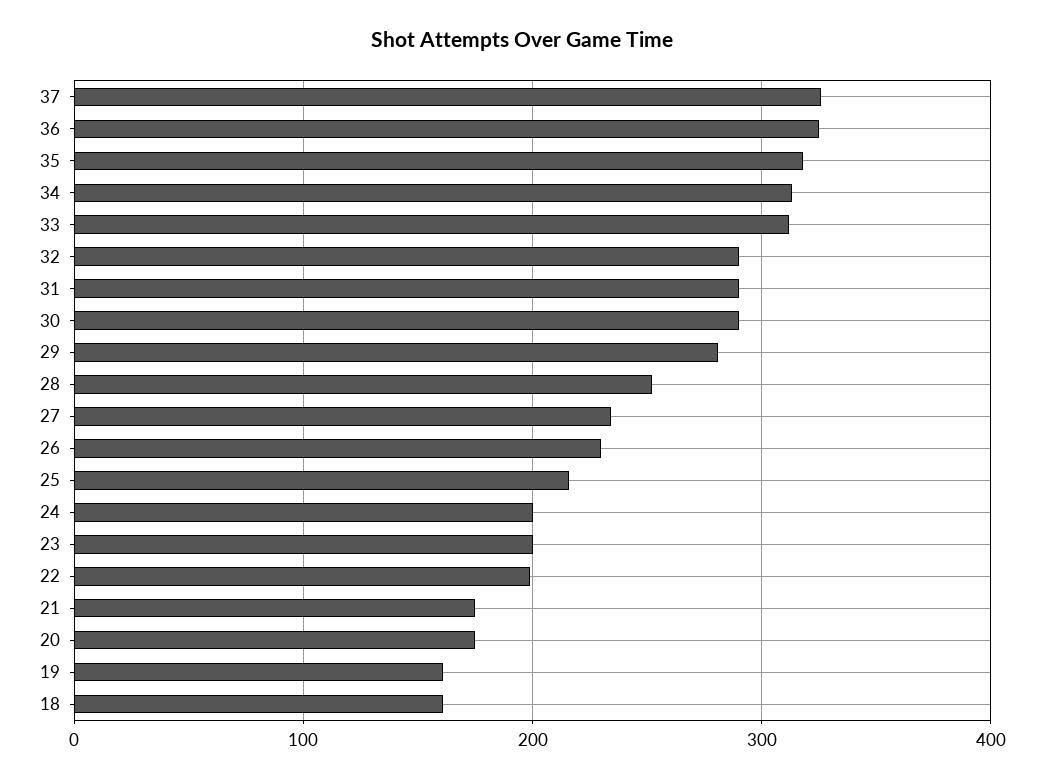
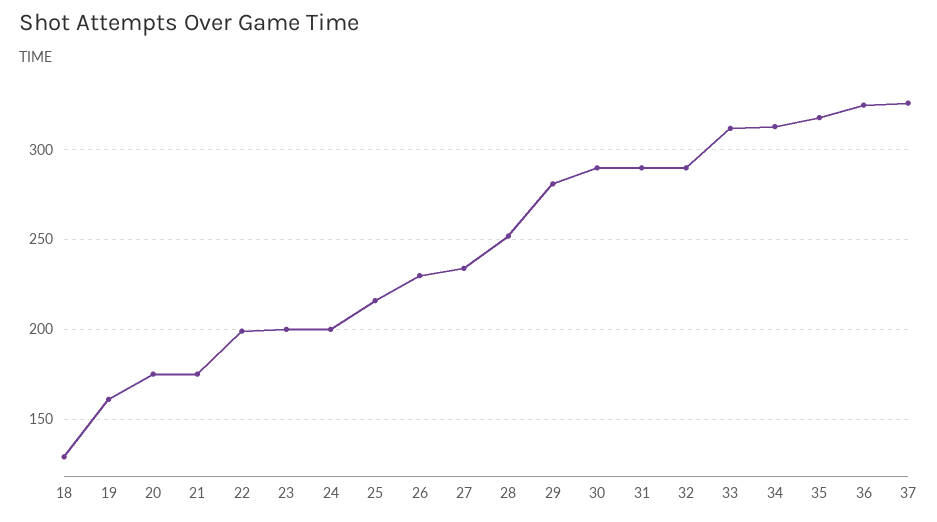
18: 160 -> 130

